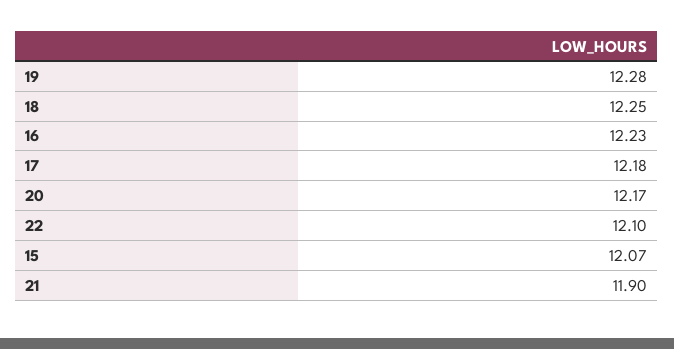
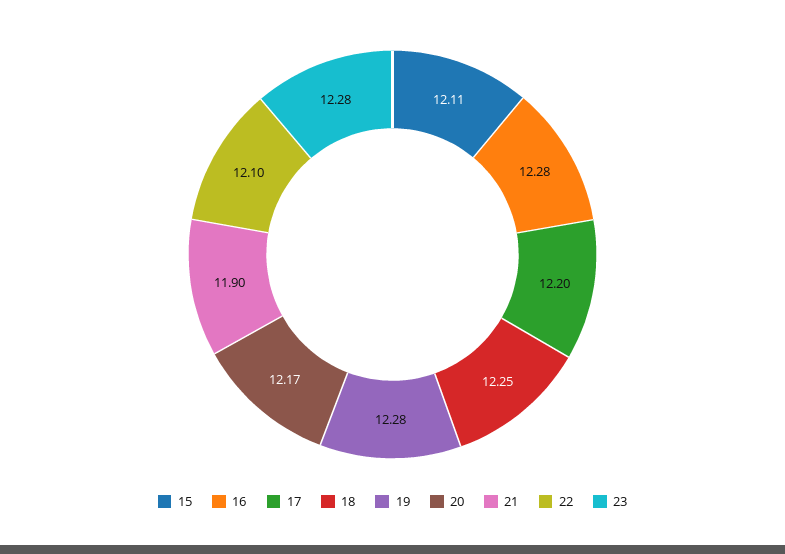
16: 12.23 -> 12.28
17: 12.18 -> 12.2
15: 12.07 -> 12.11
23: none -> 12.28

